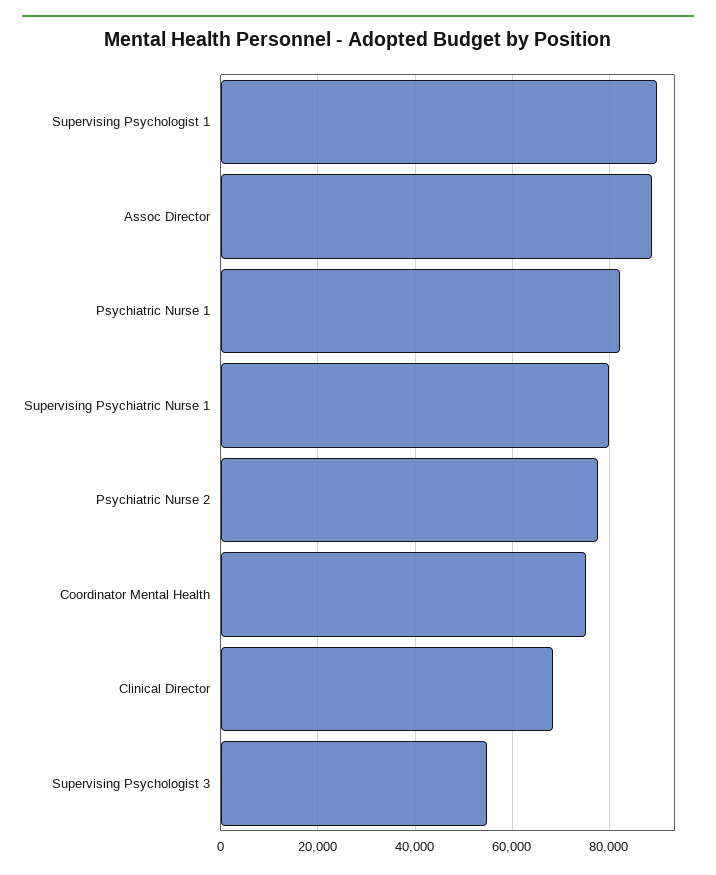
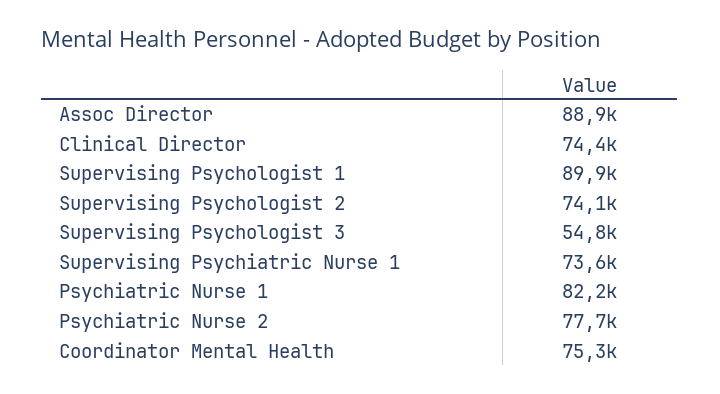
Supervising Psychiatric Nurse 1: 80000 -> 73600
Clinical Director: 68000 -> 74400
Supervising Psychologist 2: none -> 74100

